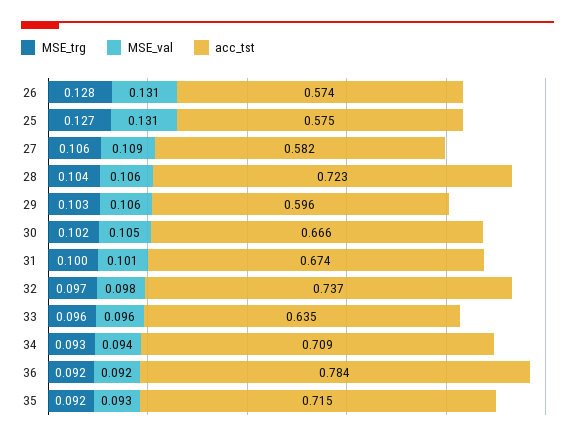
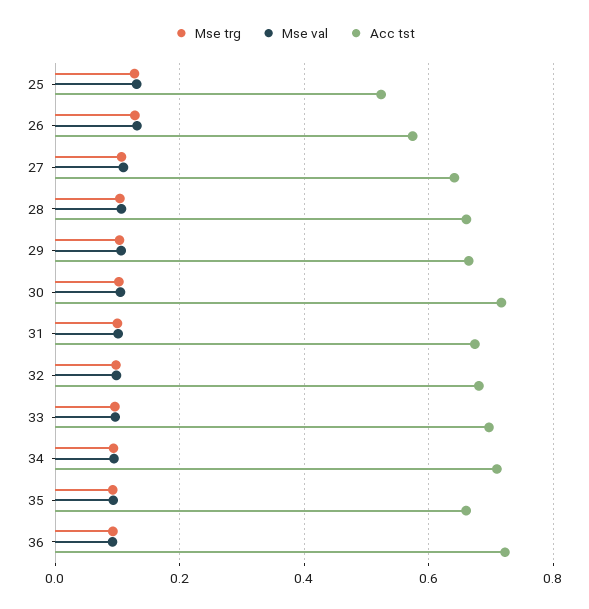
acc_tst, 25: 0.575 -> 0.52
acc_tst, 27: 0.582 -> 0.64
acc_tst, 28: 0.723 -> 0.66
acc_tst, 29: 0.596 -> 0.66
acc_tst, 30: 0.666 -> 0.72
acc_tst, 32: 0.737 -> 0.68
acc_tst, 33: 0.635 -> 0.7
acc_tst, 36: 0.784 -> 0.72
acc_tst, 35: 0.715 -> 0.66

